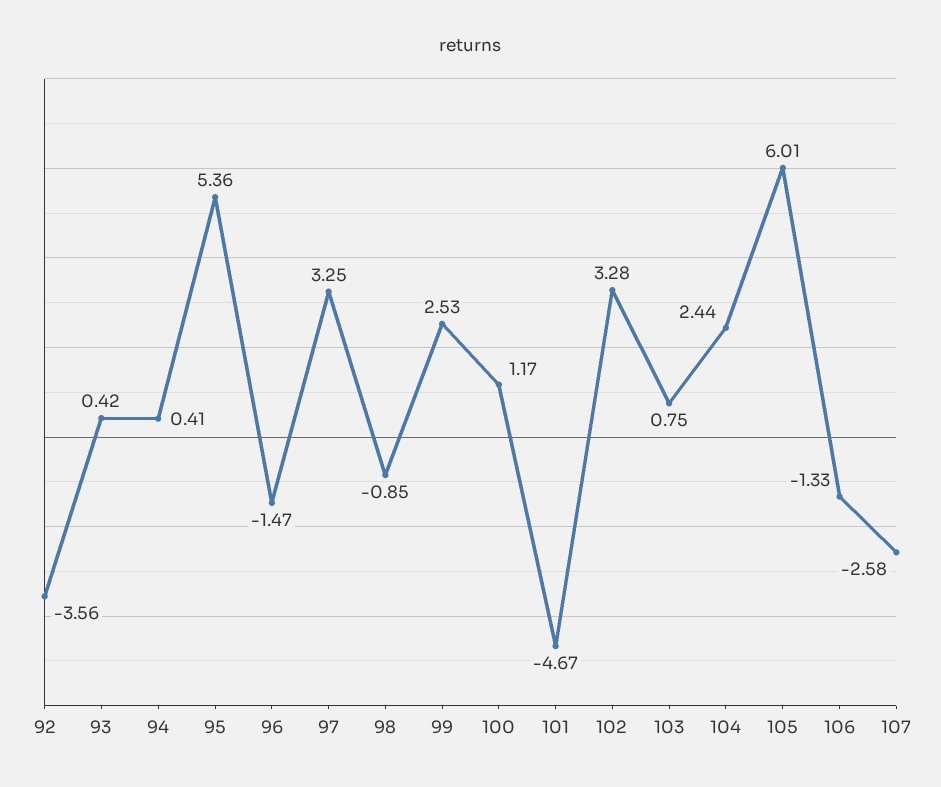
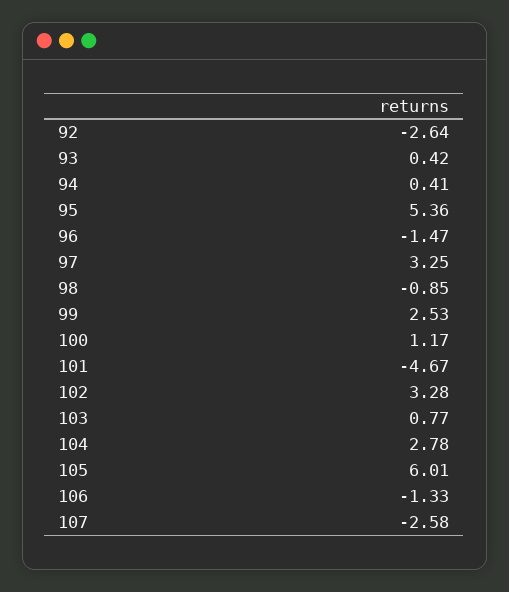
92: -3.56 -> -2.64
103: 0.75 -> 0.77
104: 2.44 -> 2.78

